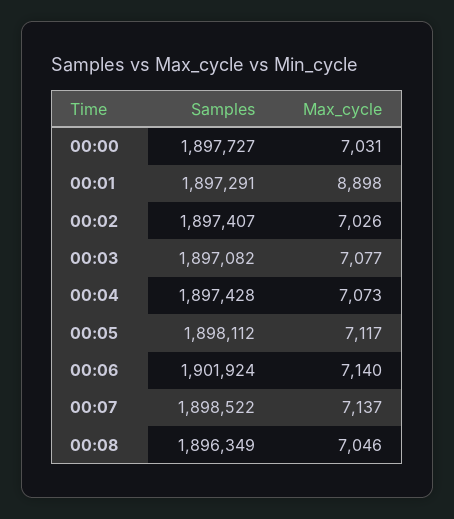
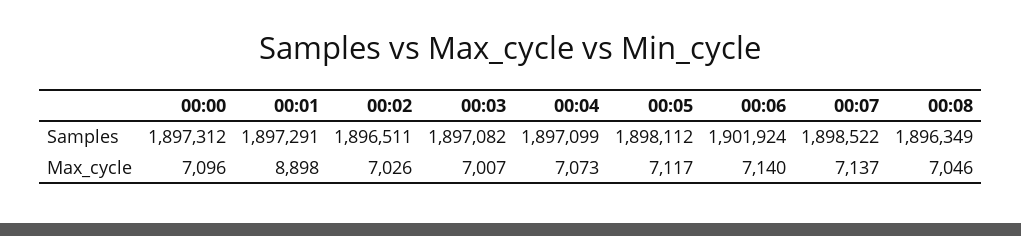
Samples, 00:00: 1897727 -> 1897312
Max_cycle, 00:00: 7031 -> 7096
Samples, 00:02: 1897407 -> 1896511
Max_cycle, 00:03: 7077 -> 7007
Samples, 00:04: 1897428 -> 1897099

